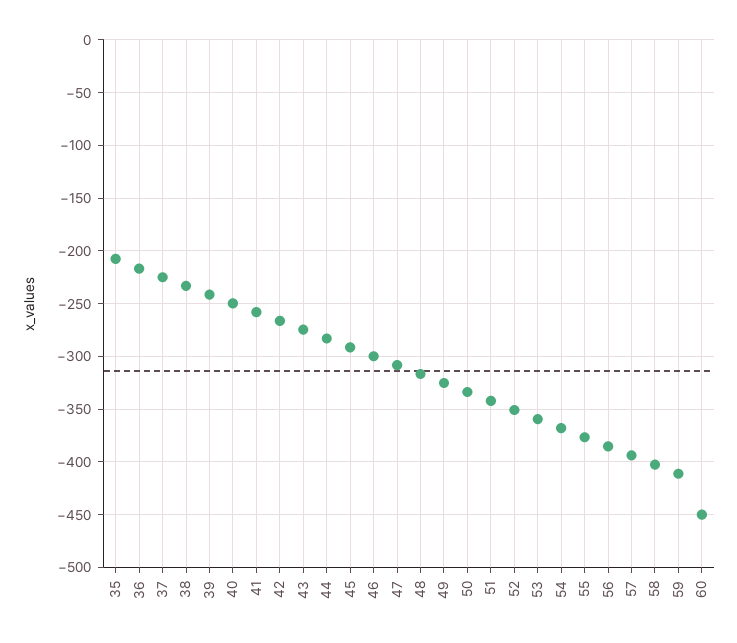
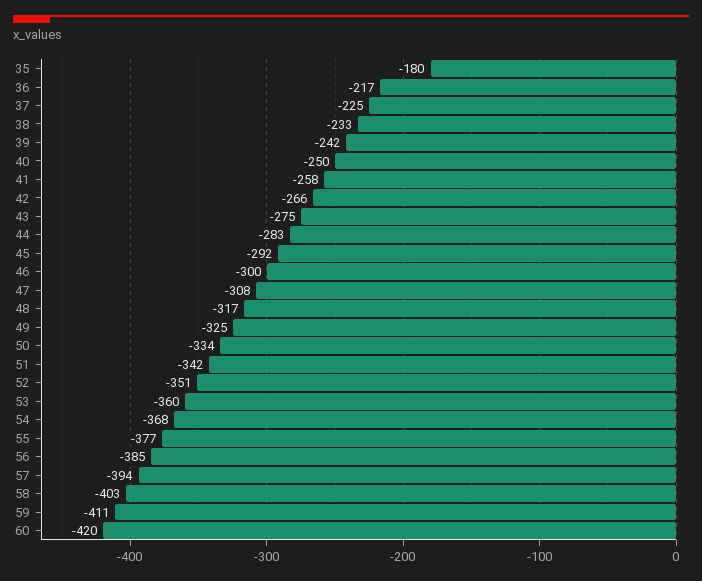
35: -210 -> -180
60: -450 -> -420

